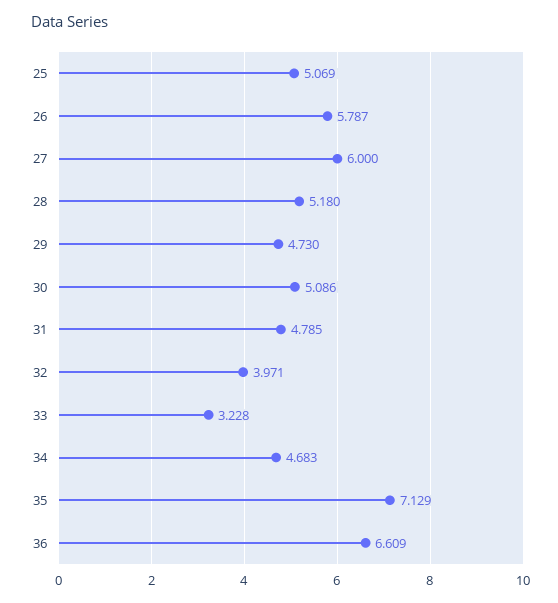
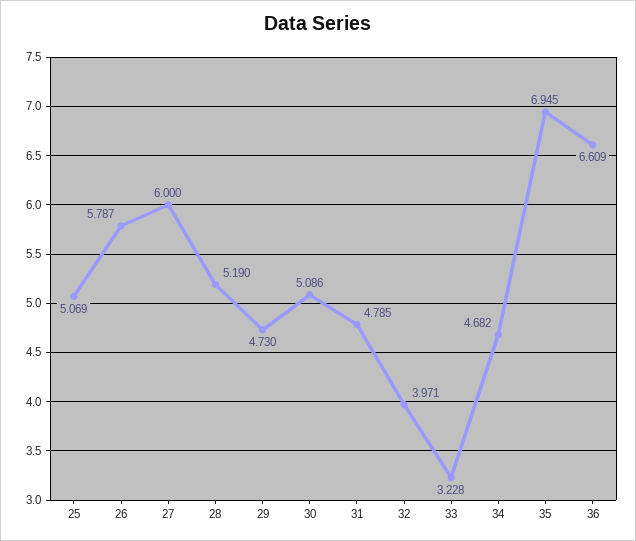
28: 5.18 -> 5.19
34: 4.683 -> 4.682
35: 7.129 -> 6.945

